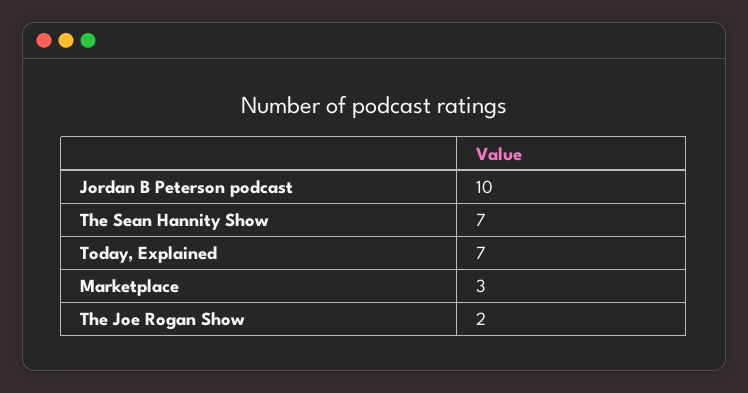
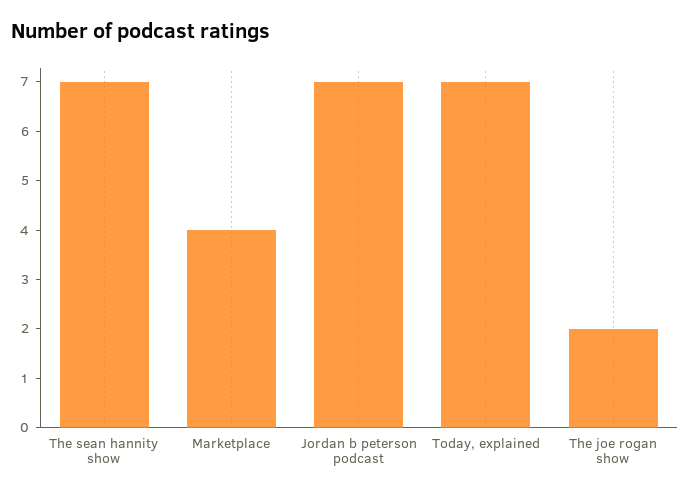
Jordan B Peterson podcast: 10 -> 7
Marketplace: 3 -> 4

